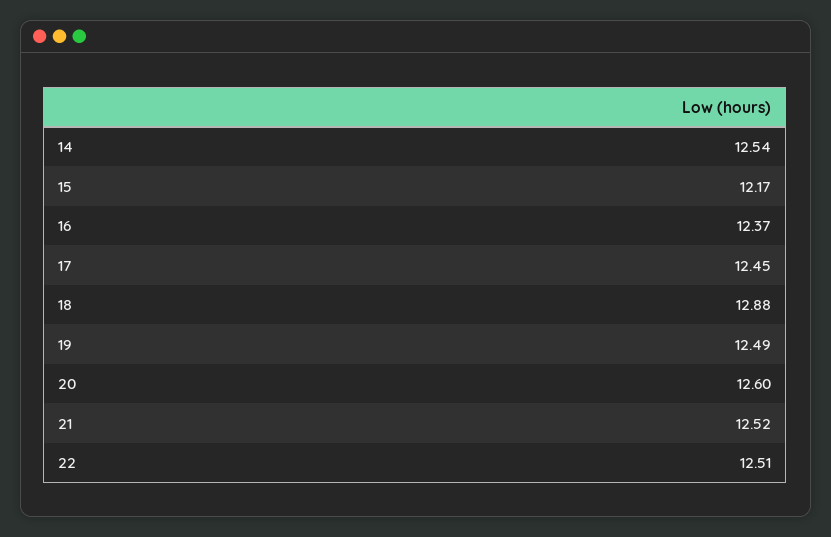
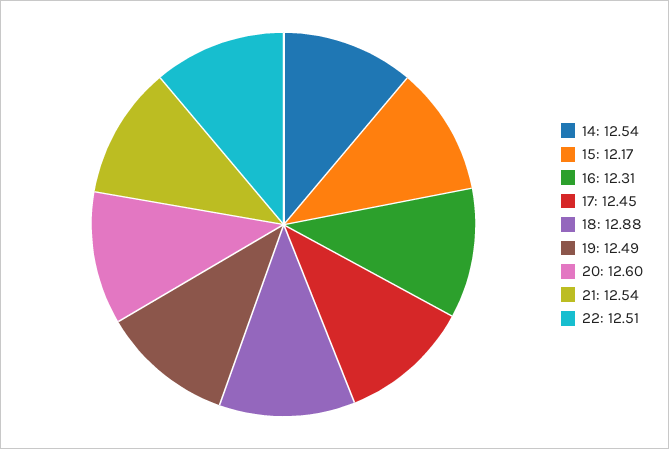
16: 12.37 -> 12.31
21: 12.52 -> 12.54

